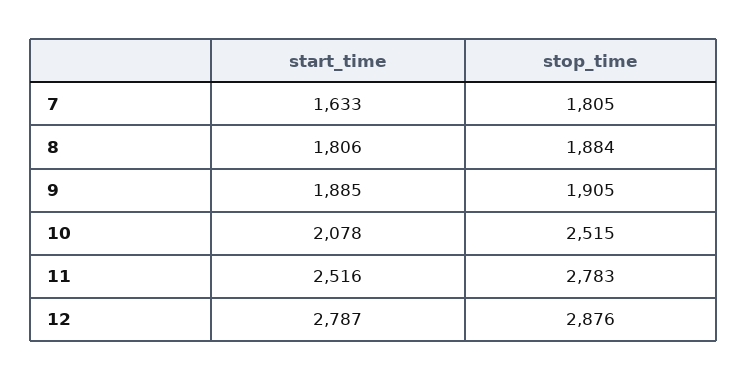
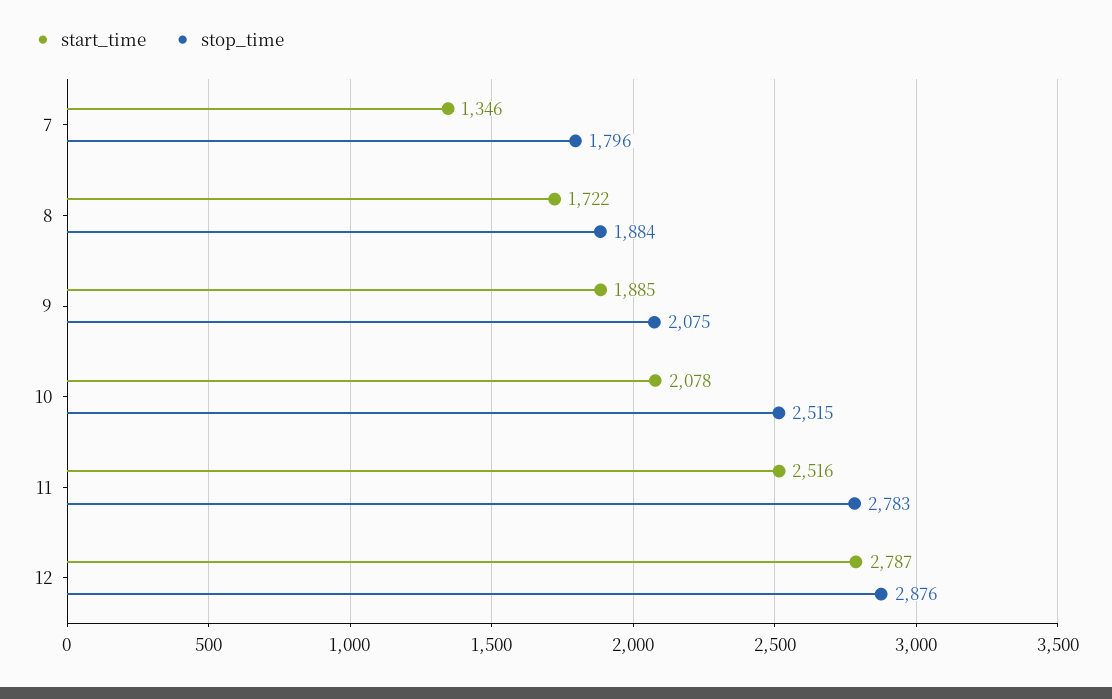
start_time, 7: 1633 -> 1346
stop_time, 7: 1805 -> 1796
start_time, 8: 1806 -> 1722
stop_time, 9: 1905 -> 2075

